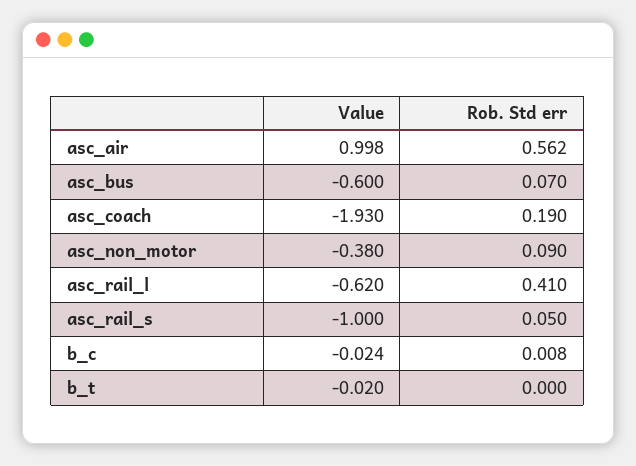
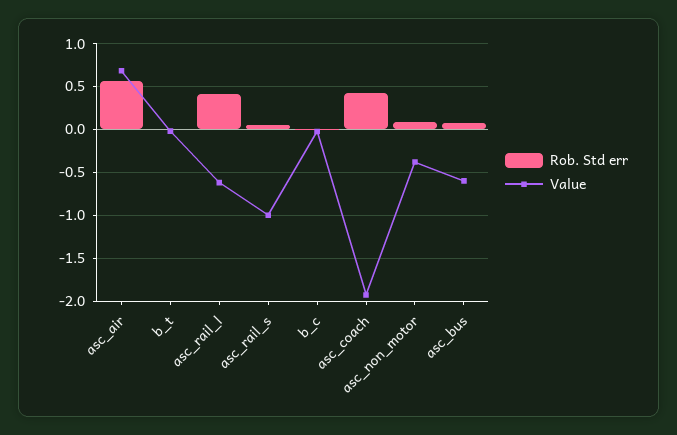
Value, asc_air: 0.998 -> 0.7
Rob. Std err, asc_coach: 0.19 -> 0.4

